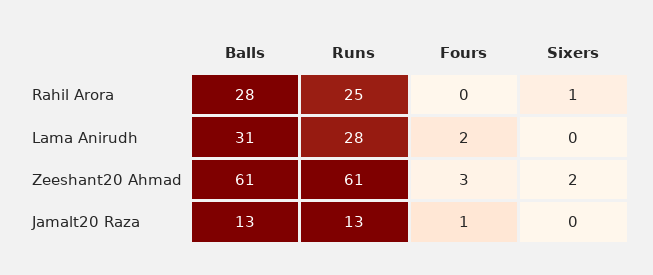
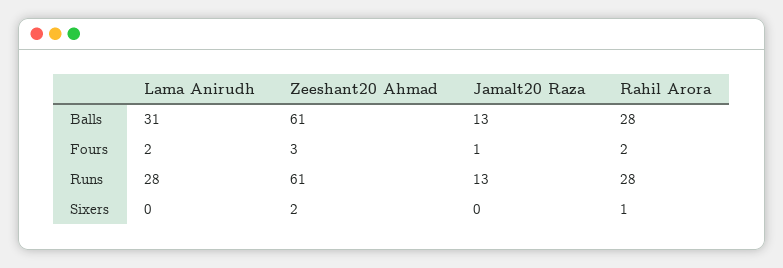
Runs, Rahil Arora: 25 -> 28
Fours, Rahil Arora: 0 -> 2

